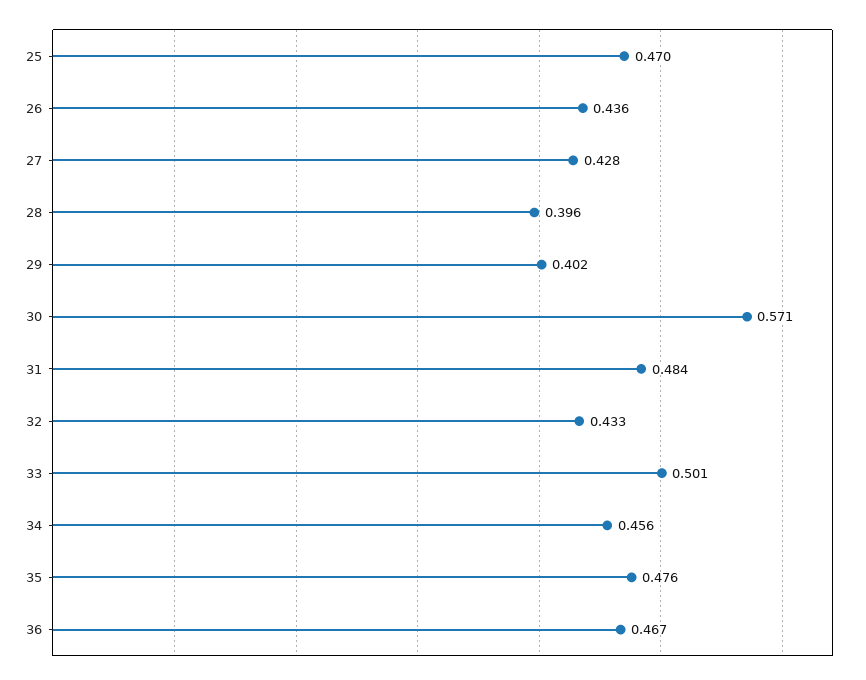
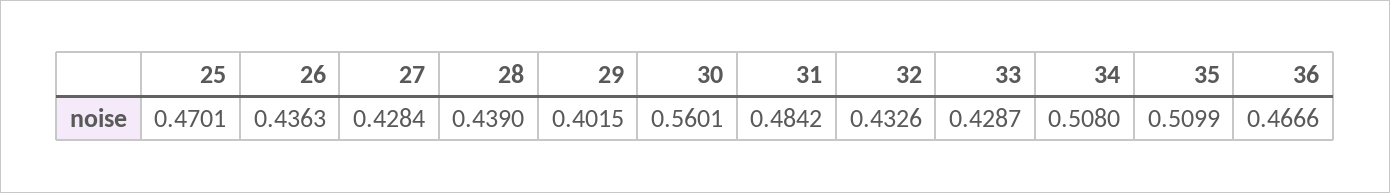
28: 0.396 -> 0.439
30: 0.571 -> 0.5601
33: 0.501 -> 0.4287
34: 0.456 -> 0.508
35: 0.476 -> 0.5099

